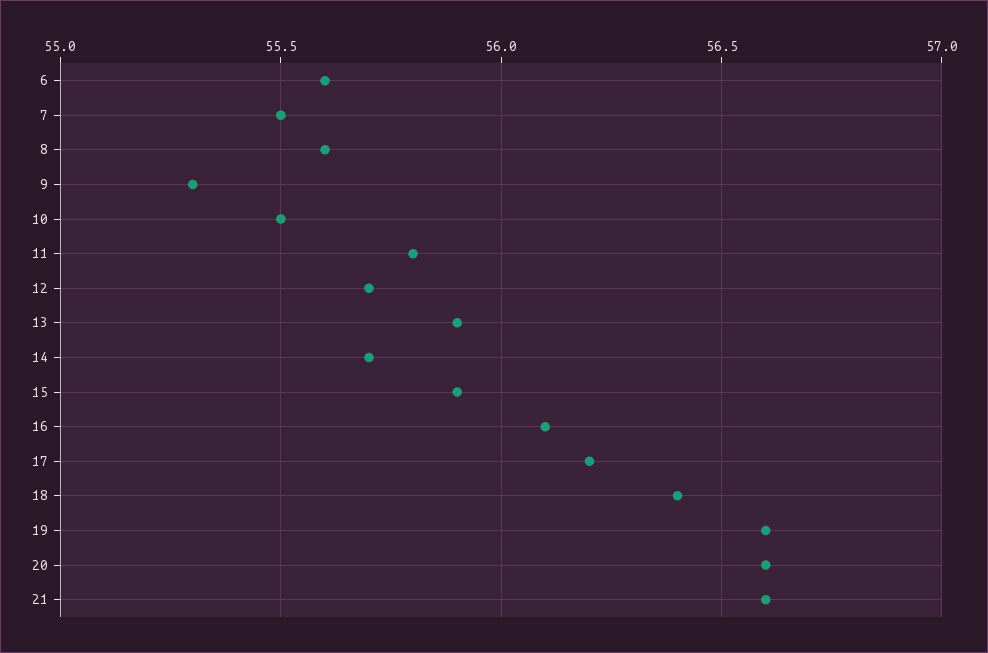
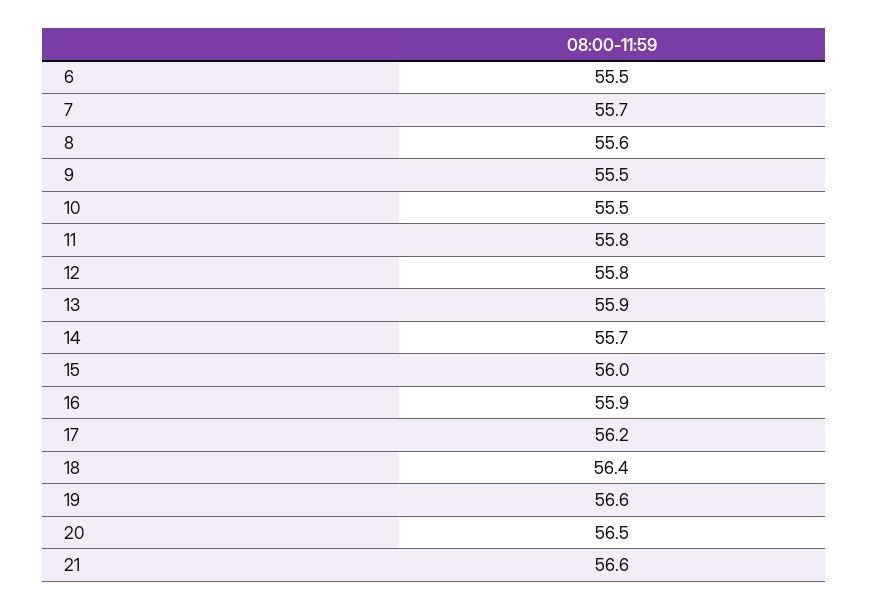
6: 55.6 -> 55.5
7: 55.5 -> 55.7
9: 55.3 -> 55.5
12: 55.7 -> 55.8
15: 55.9 -> 56
16: 56.1 -> 55.9
20: 56.6 -> 56.5

